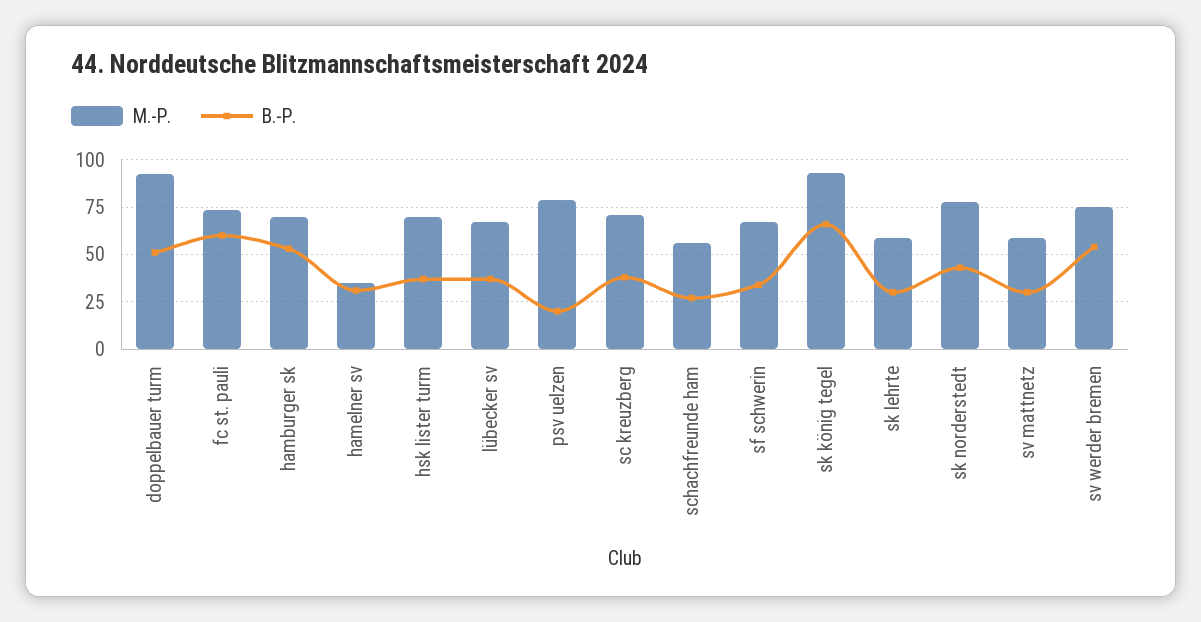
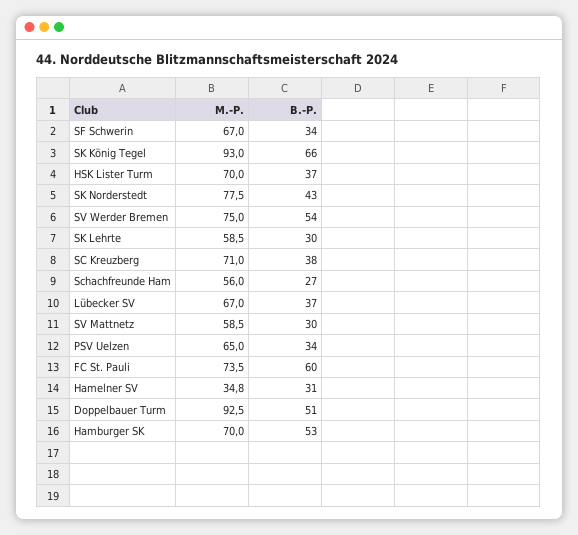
M.-P., psv uelzen: 80 -> 65
B.-P., psv uelzen: 20 -> 34

